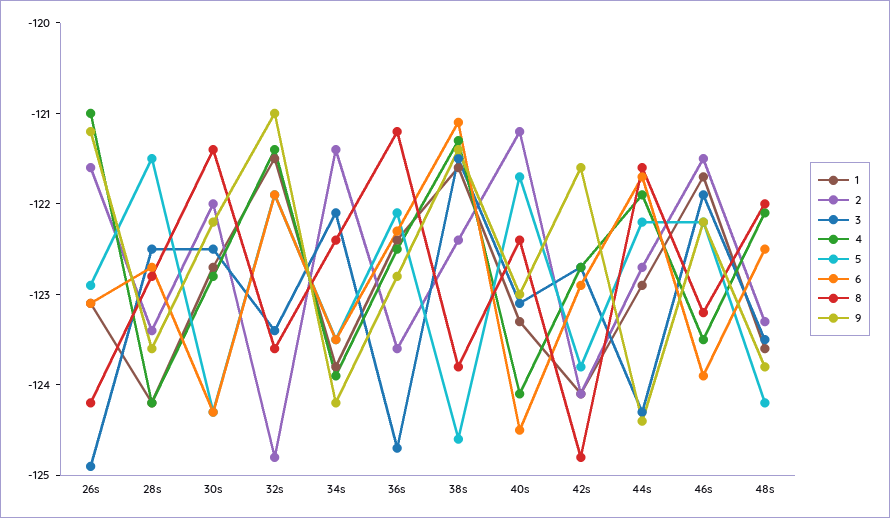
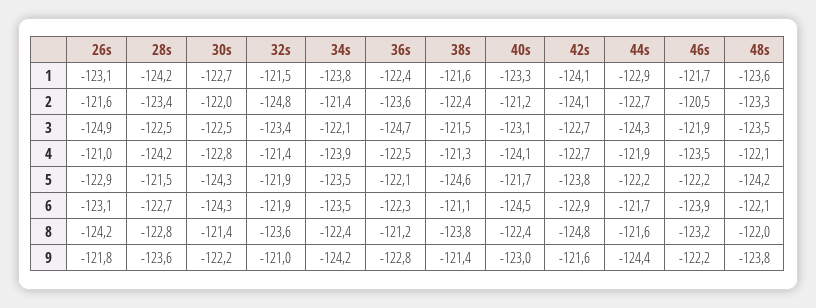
9, 26s: -121.2 -> -121.8
2, 46s: -121.5 -> -120.5
6, 48s: -122.5 -> -122.1

